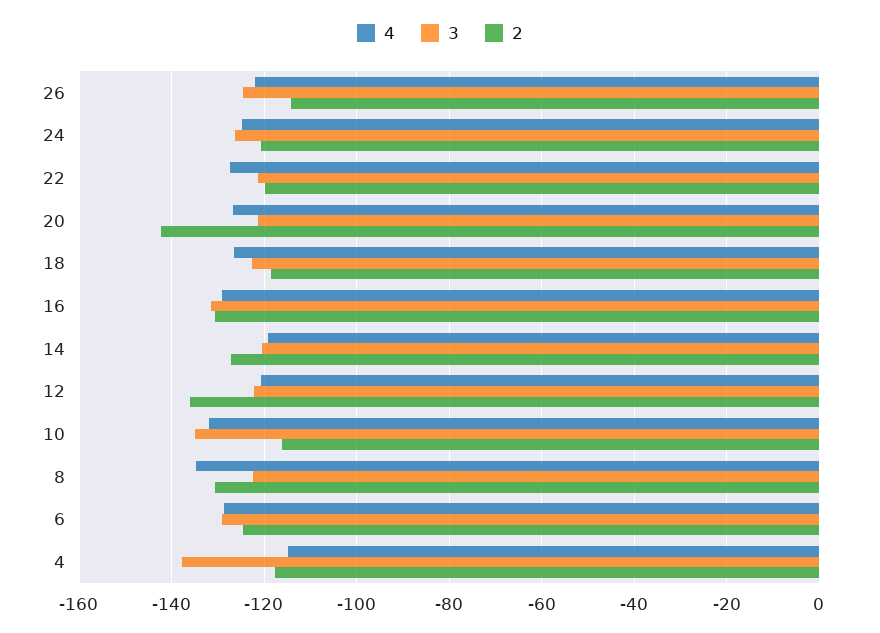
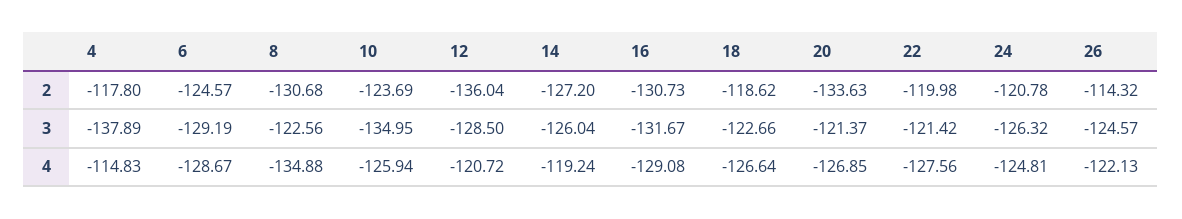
2, 20: -142 -> -133.63
3, 14: -120 -> -126.04
3, 12: -122 -> -128.5
4, 10: -132 -> -125.94
2, 10: -116 -> -123.69

